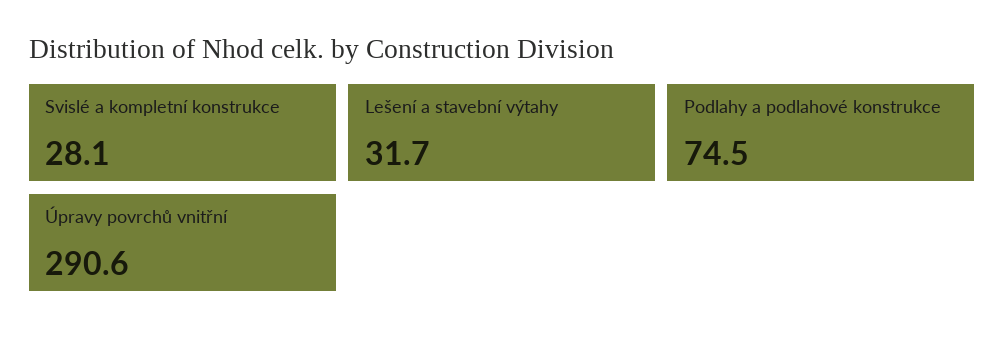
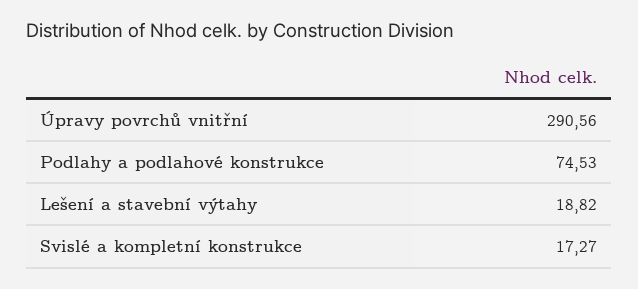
Svislé a kompletní konstrukce: 28.1 -> 17.27
Lešení a stavební výtahy: 31.7 -> 18.82

